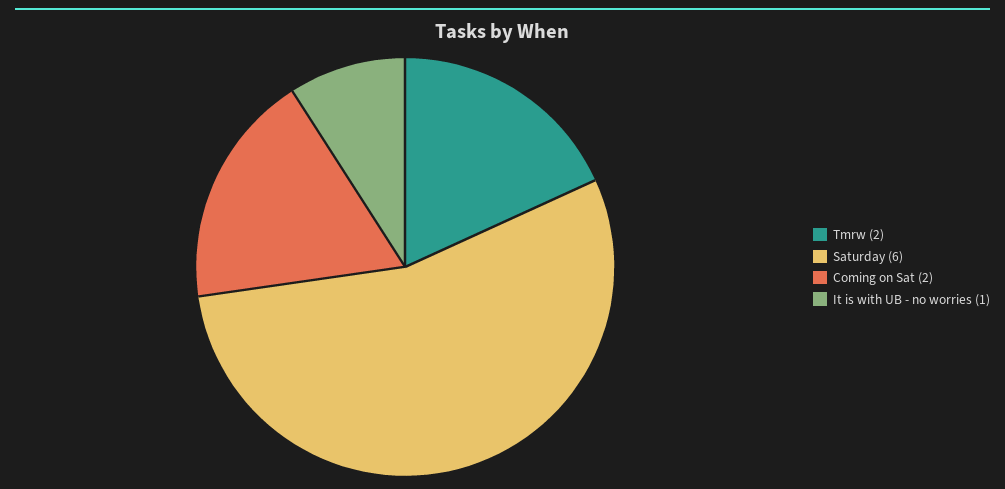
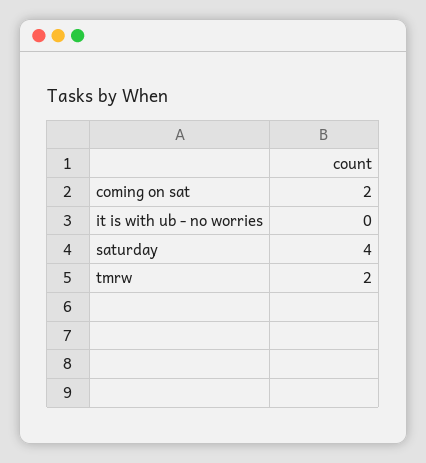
Saturday: 6 -> 4
It is with UB - no worries: 1 -> 0

